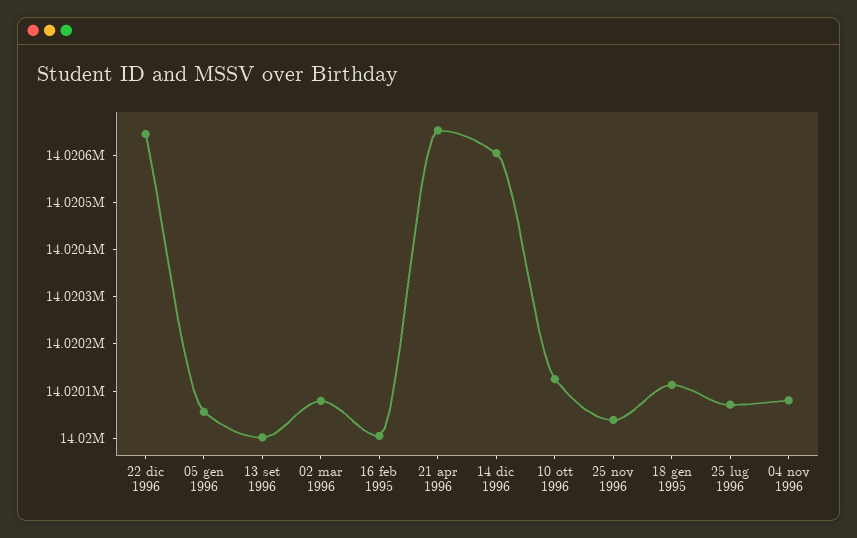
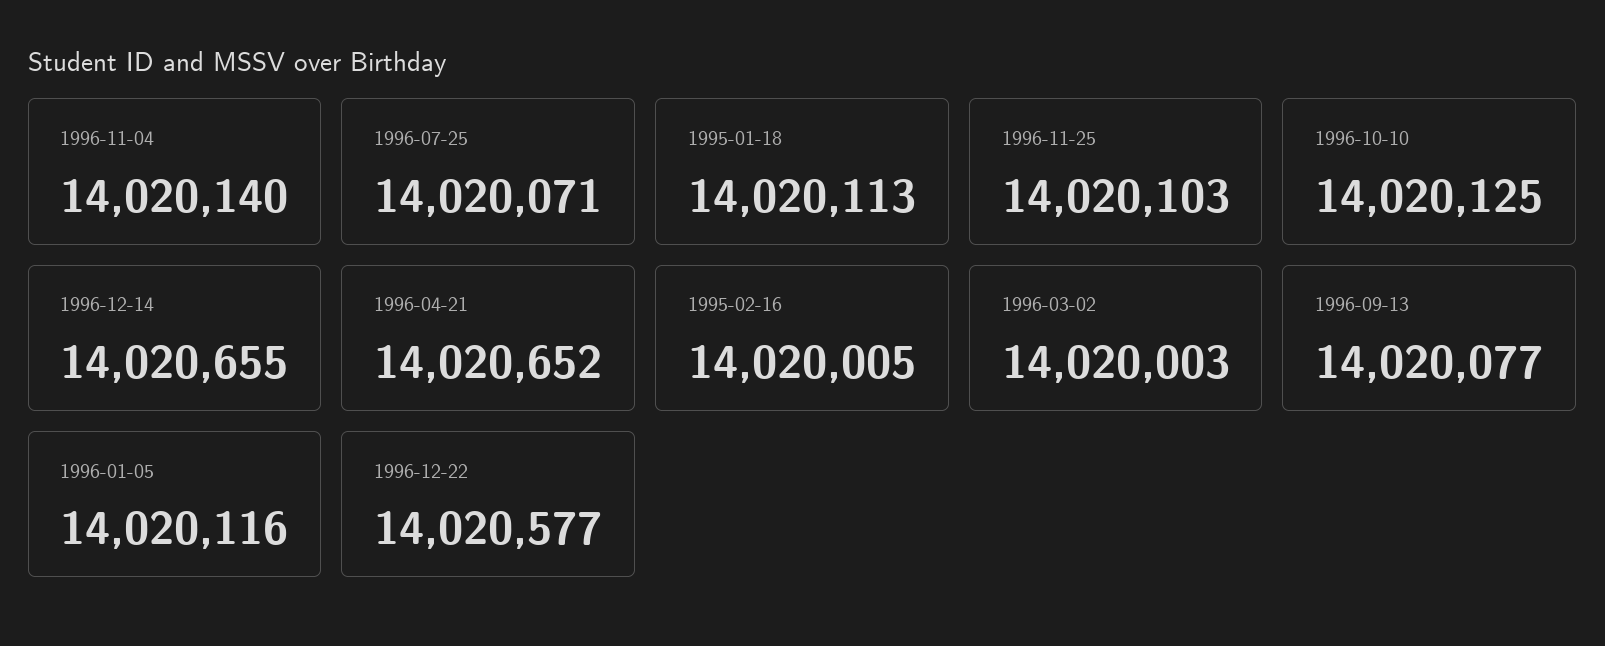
22 dic 1996: 14020640 -> 14020577
05 gen 1996: 14020060 -> 14020116
13 set 1996: 14020000 -> 14020077
02 mar 1996: 14020080 -> 14020003
14 dic 1996: 14020600 -> 14020655
25 nov 1996: 14020040 -> 14020103
04 nov 1996: 14020080 -> 14020140

